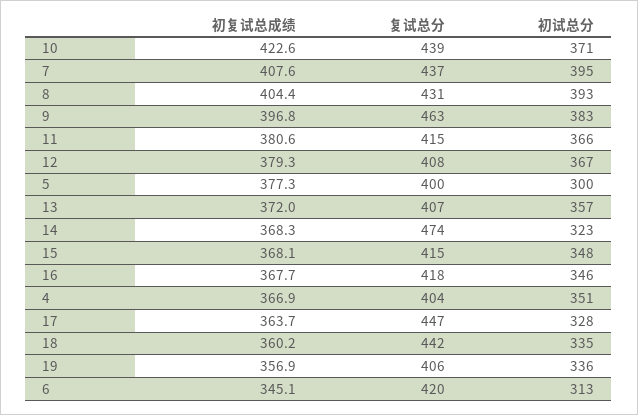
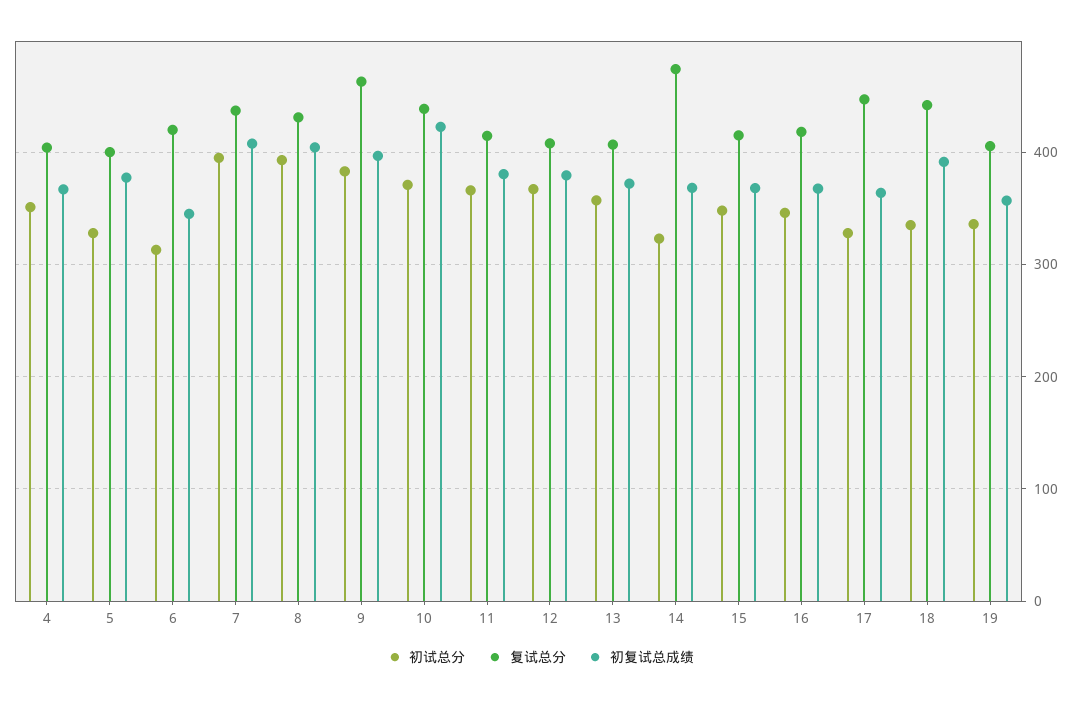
初试总分, 5: 300 -> 330
初复试总成绩, 18: 360.2 -> 390

